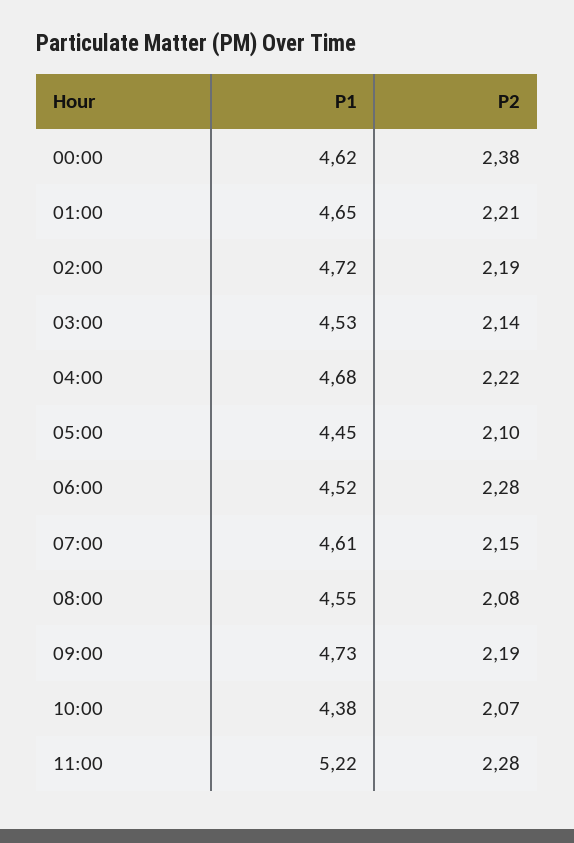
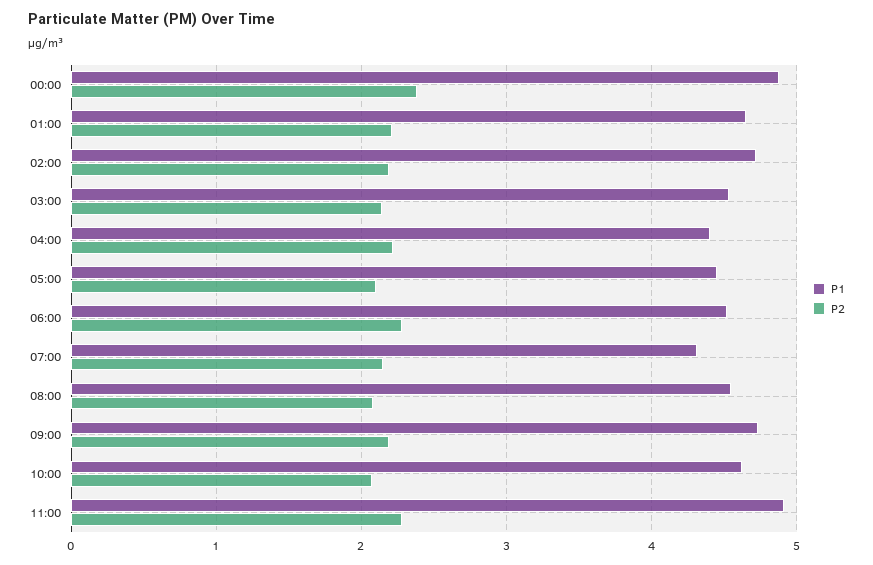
P1, 00:00: 4.62 -> 4.9
P1, 04:00: 4.68 -> 4.4
P1, 07:00: 4.61 -> 4.3
P1, 10:00: 4.38 -> 4.6
P1, 11:00: 5.22 -> 4.9

